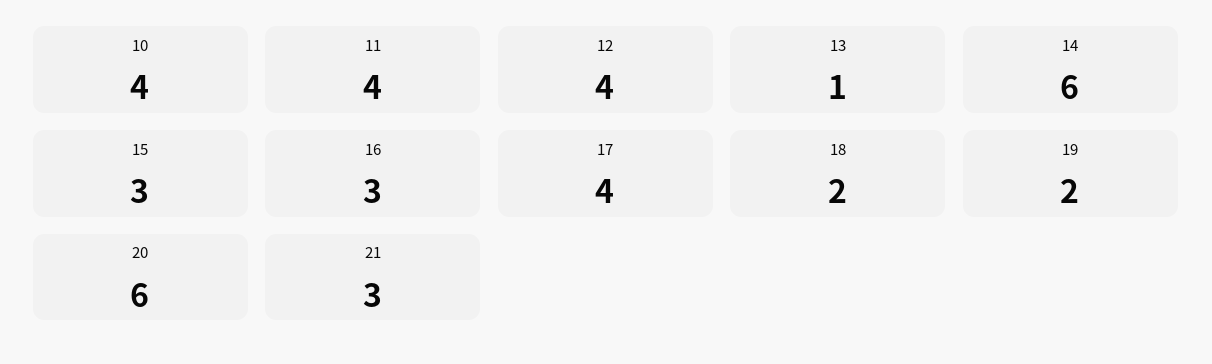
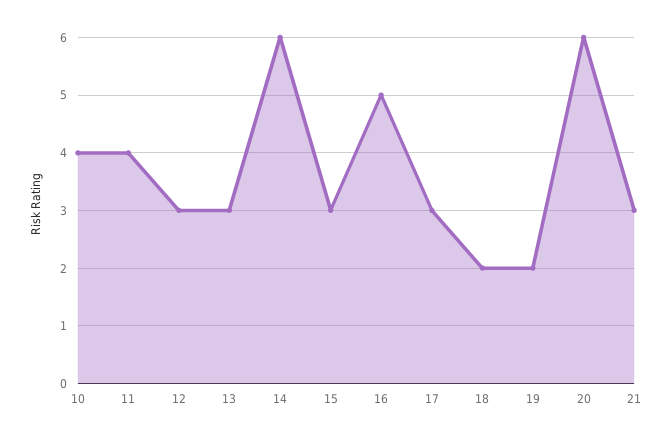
12: 4 -> 3
13: 1 -> 3
16: 3 -> 5
17: 4 -> 3

